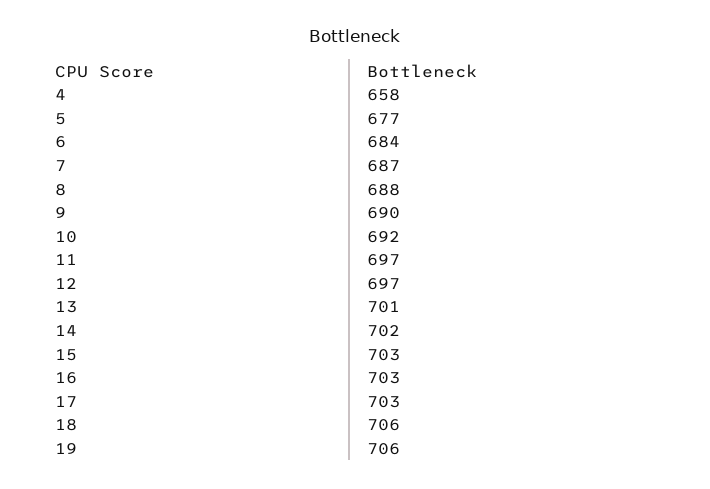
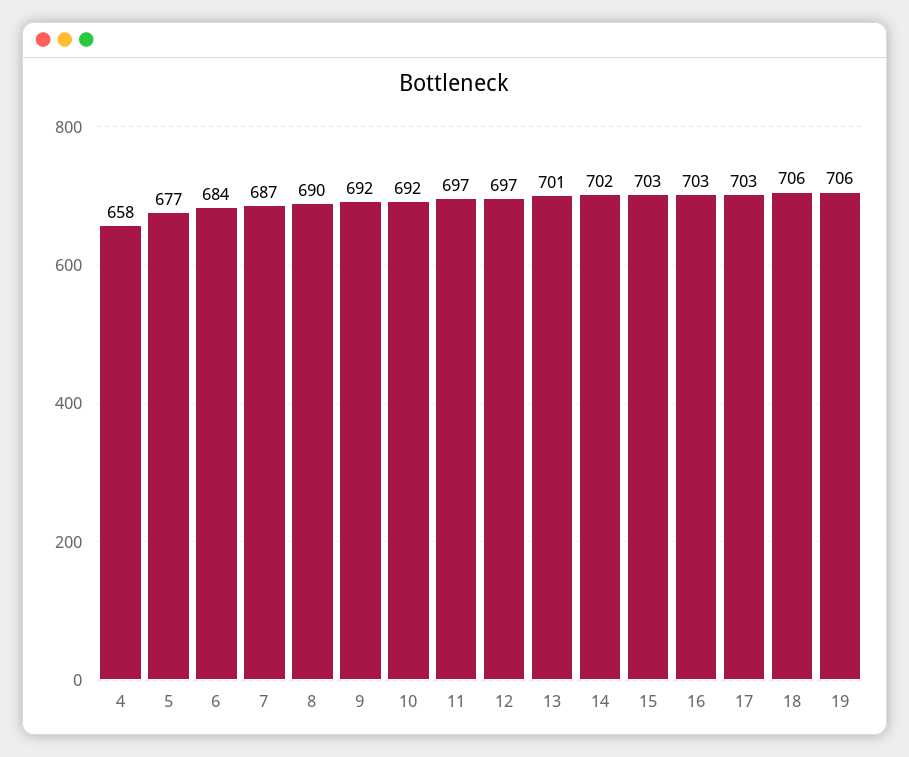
8: 688 -> 690
9: 690 -> 692

